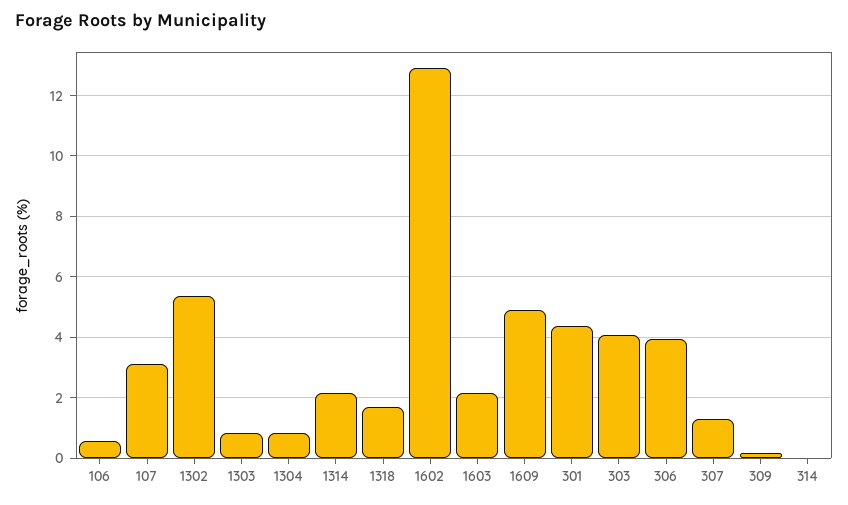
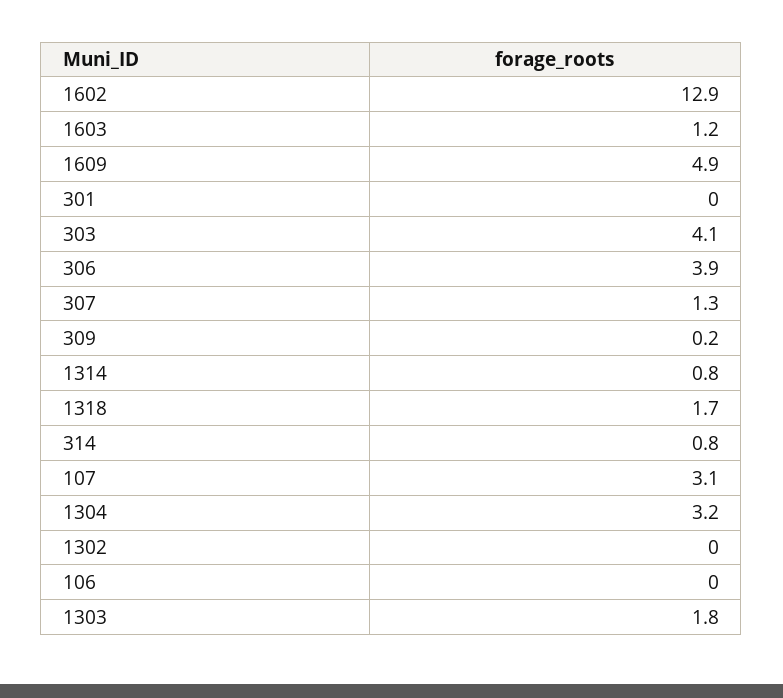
106: 0.6 -> 0
1302: 5.4 -> 0
1303: 0.8 -> 1.8
1304: 0.8 -> 3.2
1314: 2.2 -> 0.8
1603: 2.2 -> 1.2
301: 4.4 -> 0
314: 0 -> 0.8

